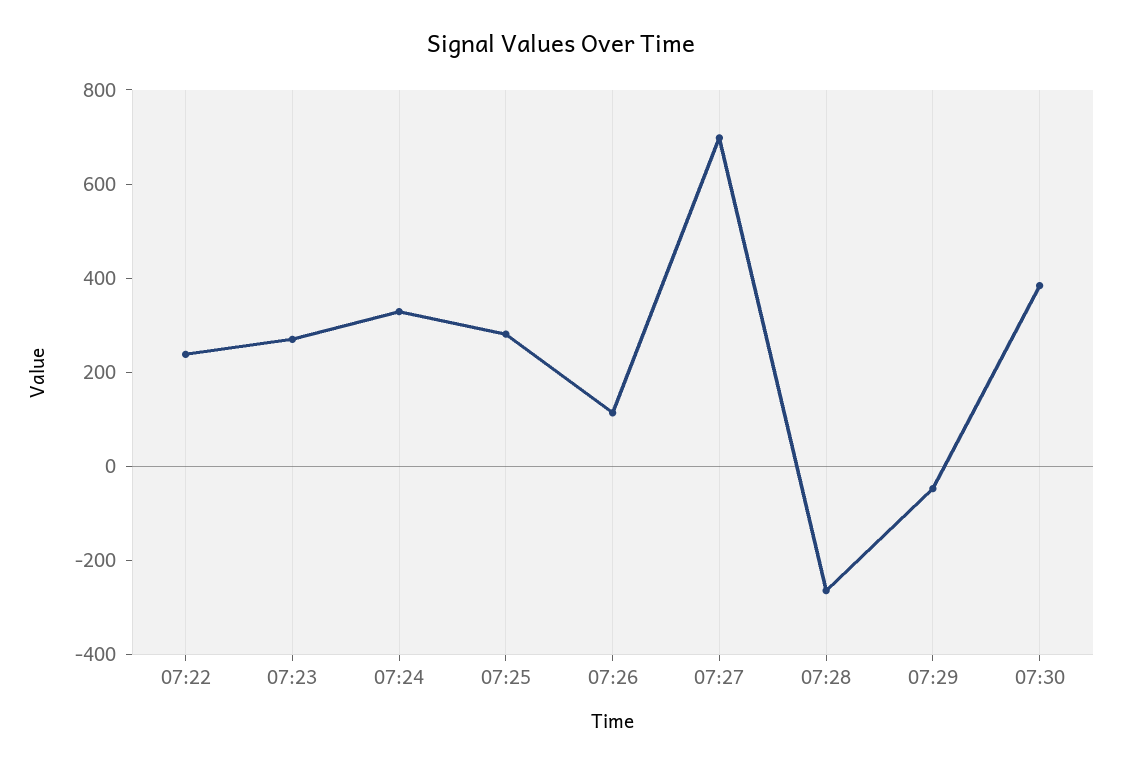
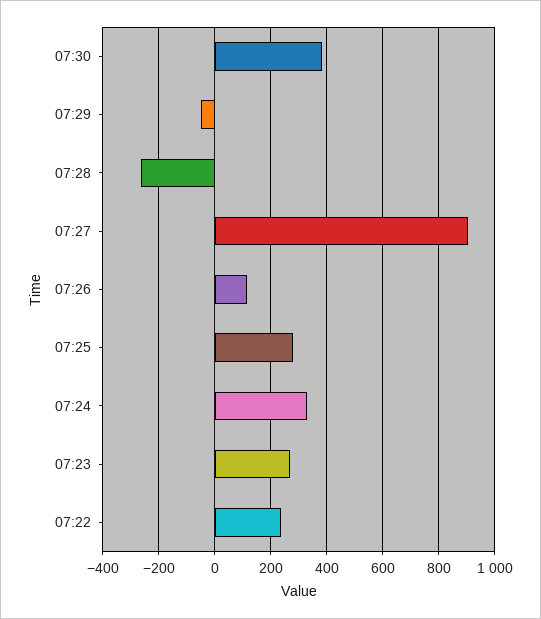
07:27: 700 -> 900

